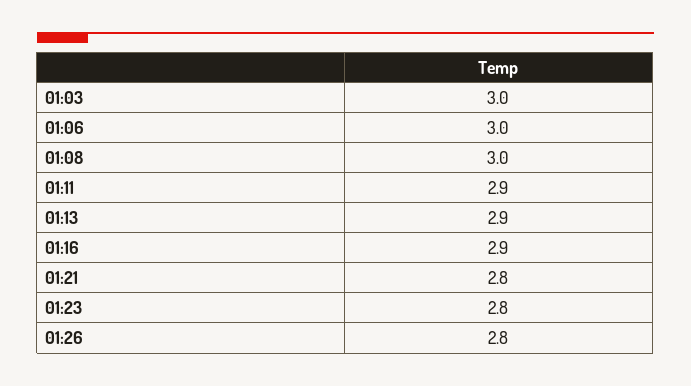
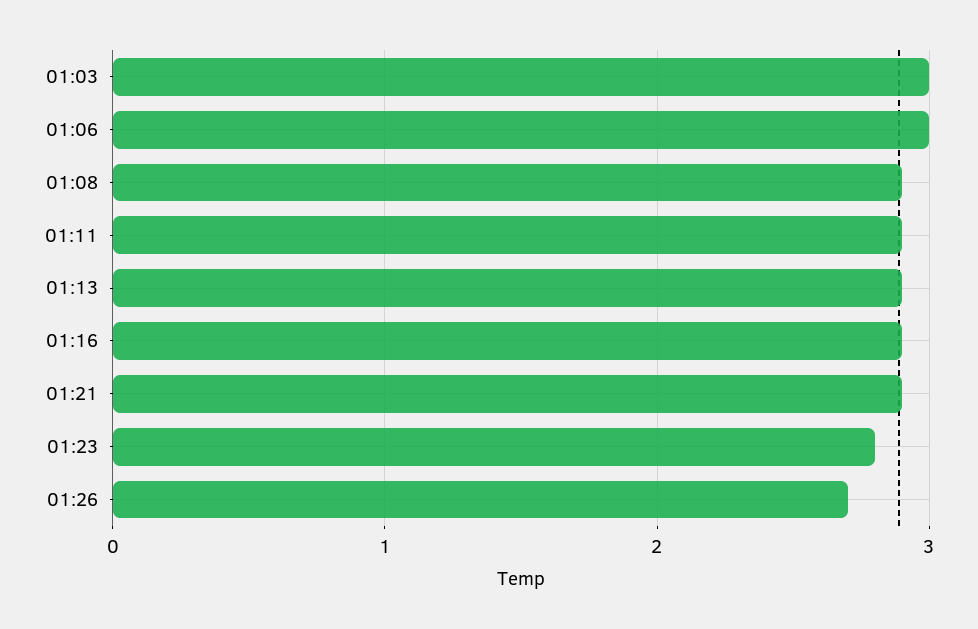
01:08: 3 -> 2.9
01:21: 2.8 -> 2.9
01:26: 2.8 -> 2.7

